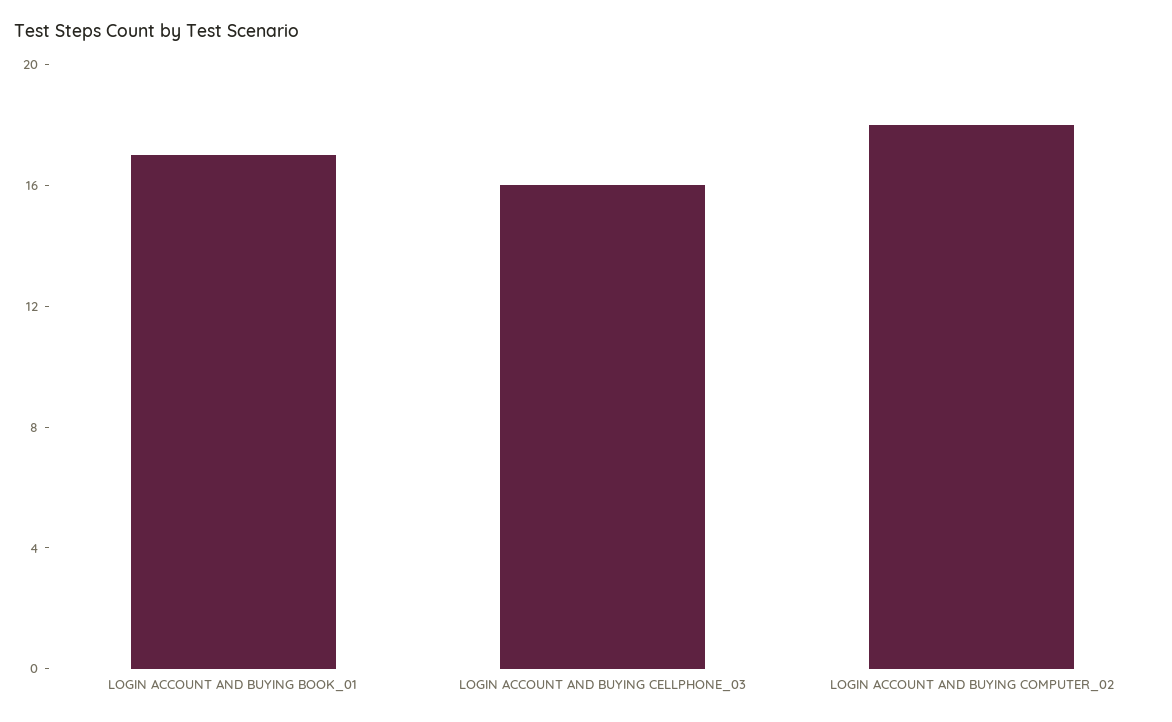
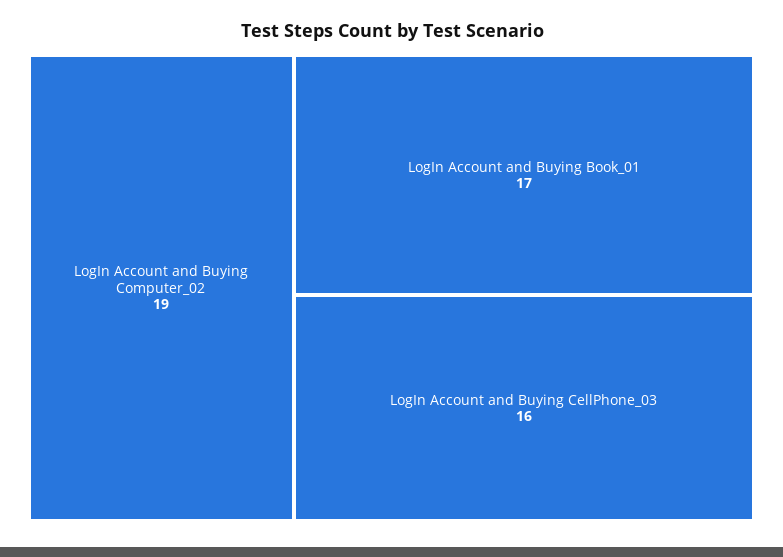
LOGIN ACCOUNT AND BUYING COMPUTER_02: 18 -> 19

